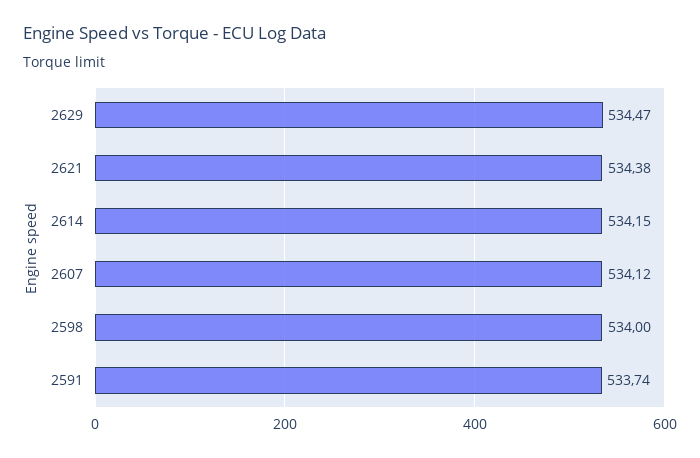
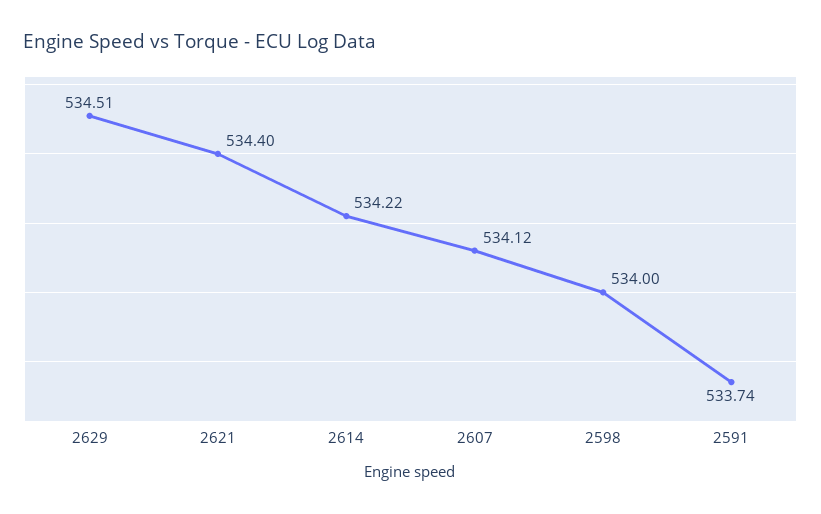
2629: 534.47 -> 534.51
2621: 534.38 -> 534.4
2614: 534.15 -> 534.22

